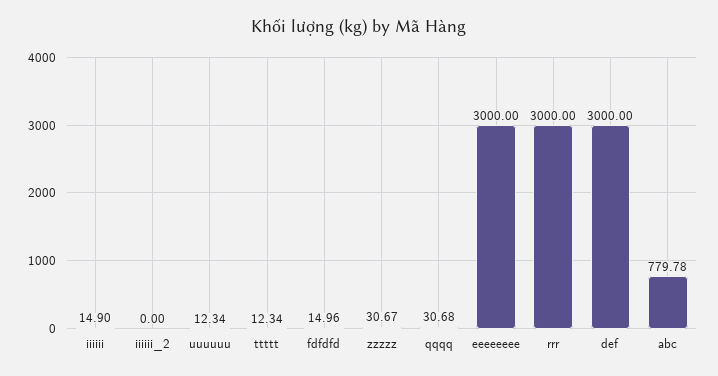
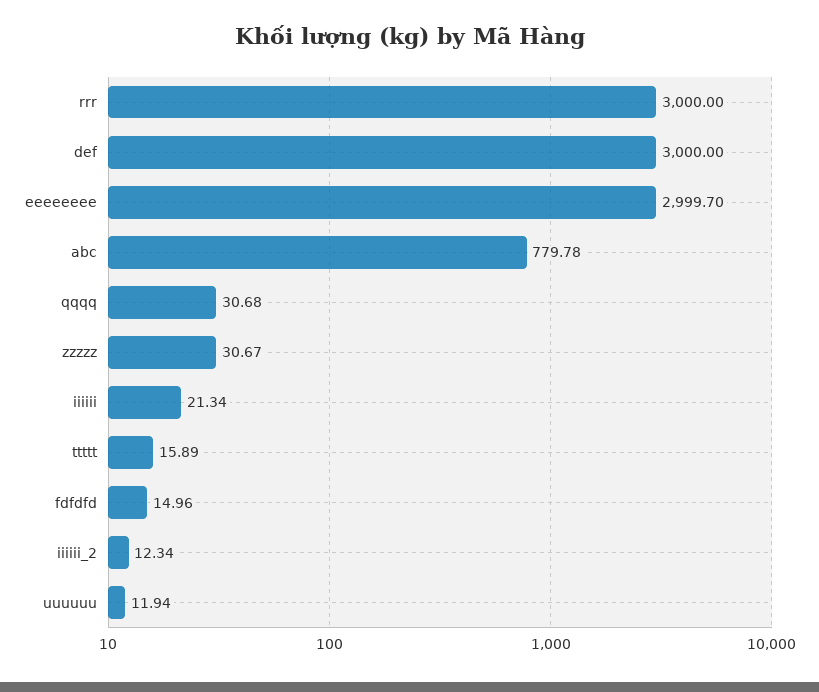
iiiiii: 14.9 -> 21.34
iiiiii_2: 0 -> 12.34
uuuuuu: 12.34 -> 11.94
ttttt: 12.34 -> 15.89
eeeeeeee: 3000 -> 2999.7

